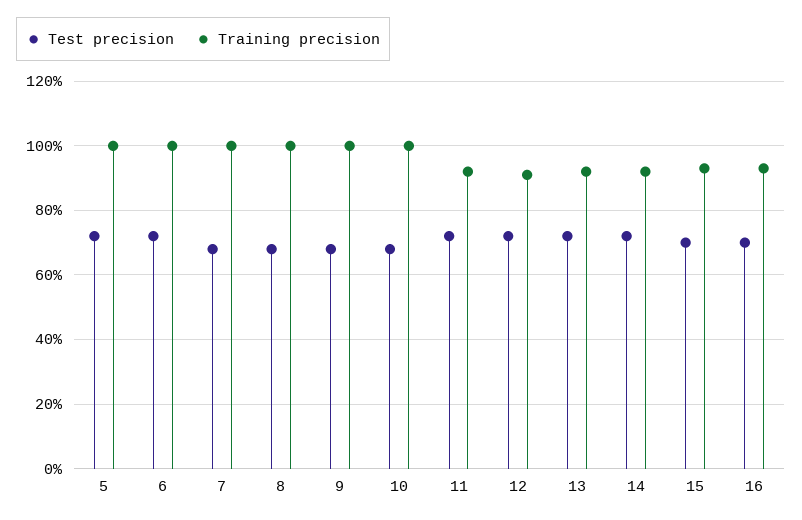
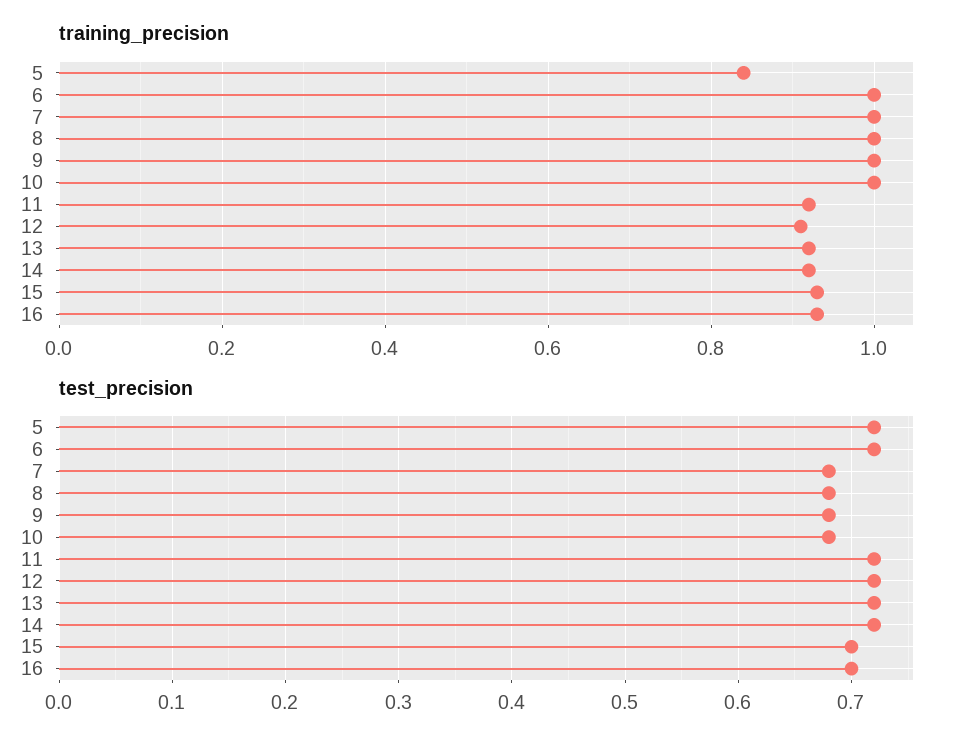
Training precision, 5: 1 -> 0.85

